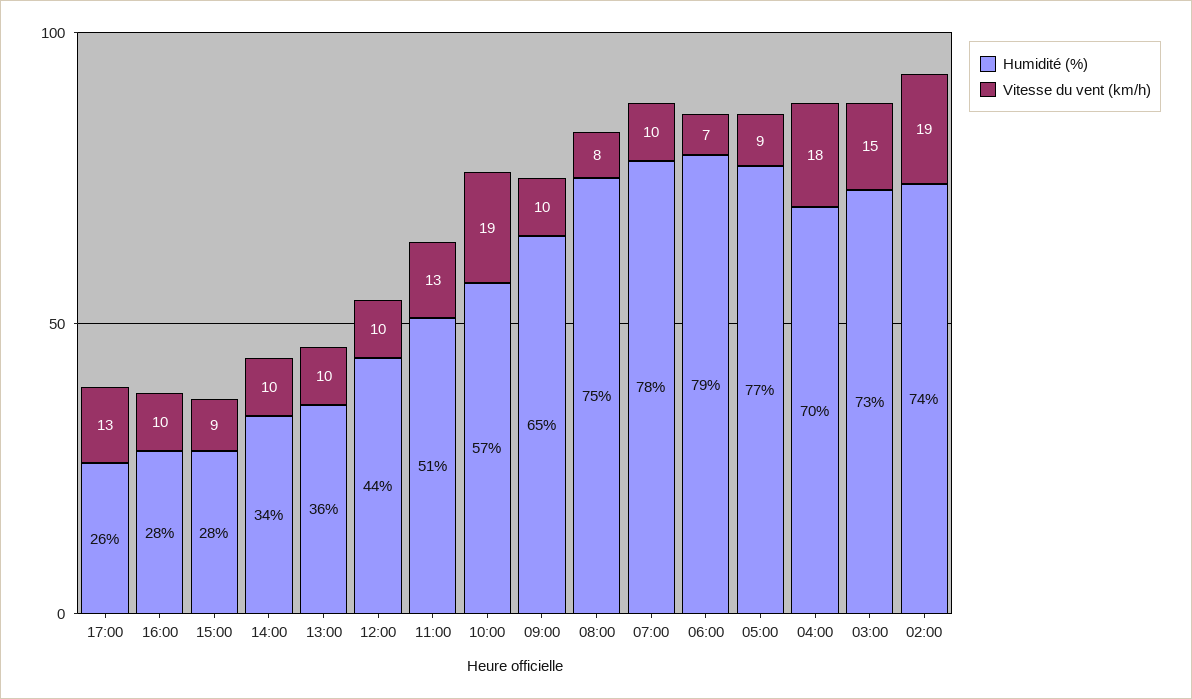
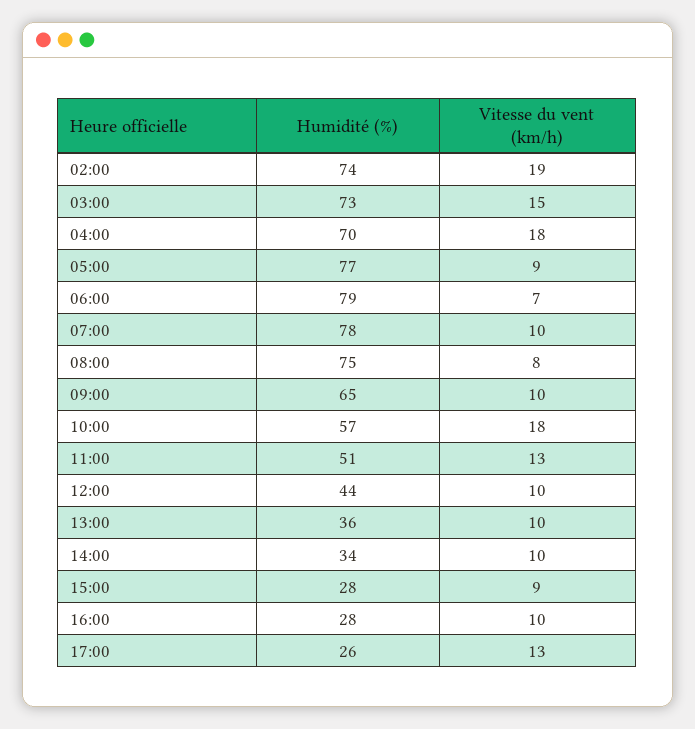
Vitesse du vent (km/h), 10:00: 19 -> 18

